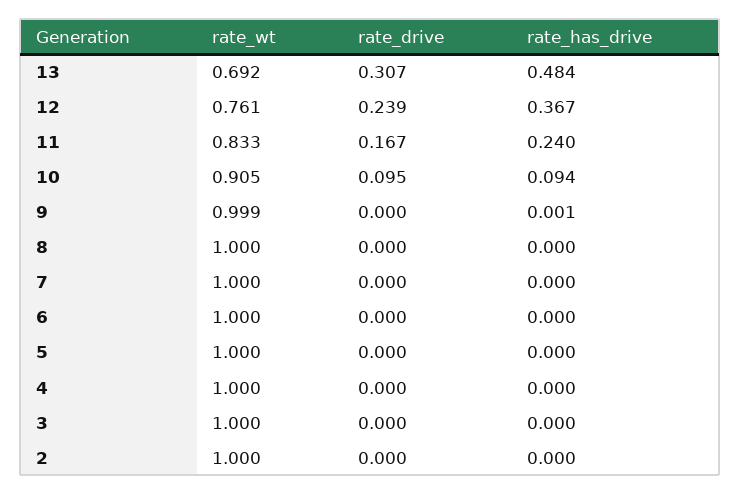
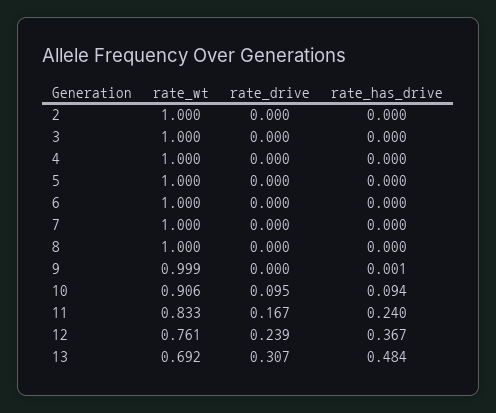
rate_wt, 10: 0.905 -> 0.906

